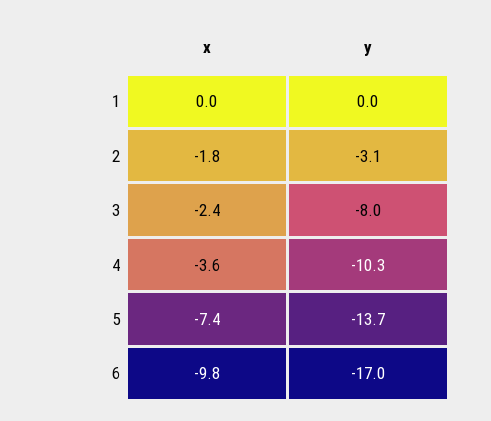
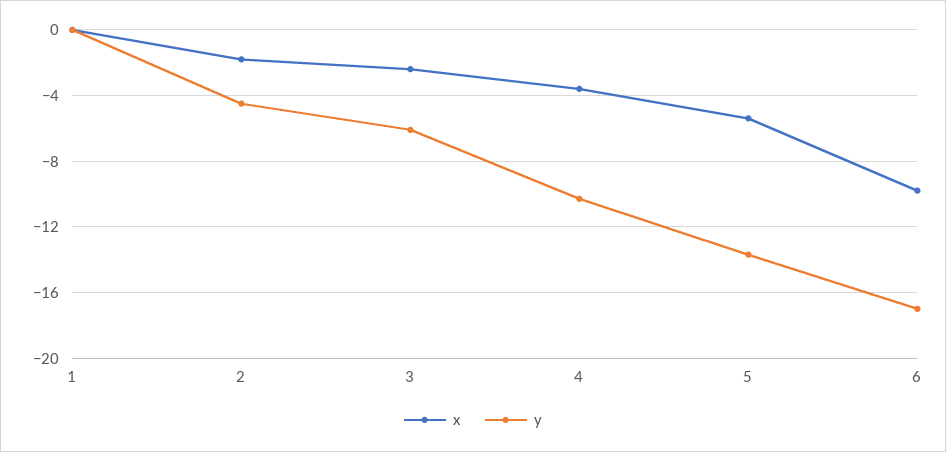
y, 2: -3.1 -> -4.5
y, 3: -8 -> -6
x, 5: -7.4 -> -5.5

